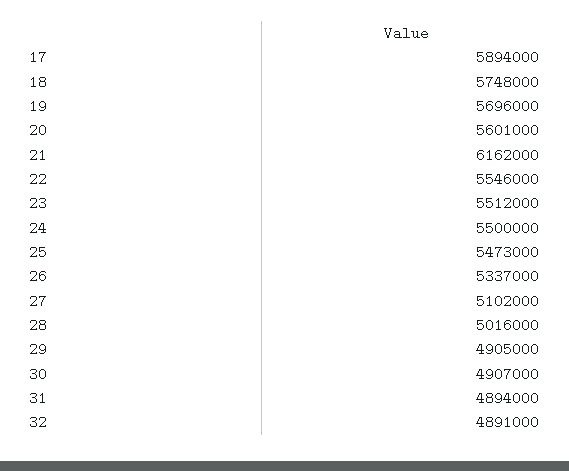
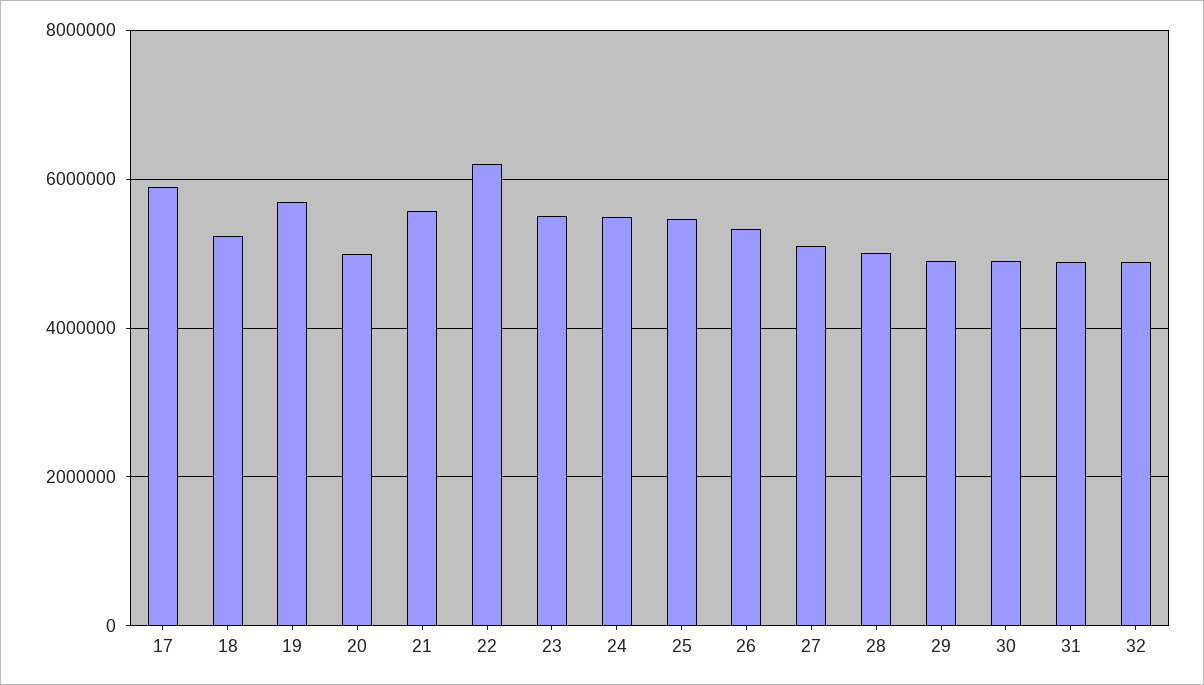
18: 5748000 -> 5200000
20: 5601000 -> 5000000
21: 6162000 -> 5600000
22: 5546000 -> 6200000

